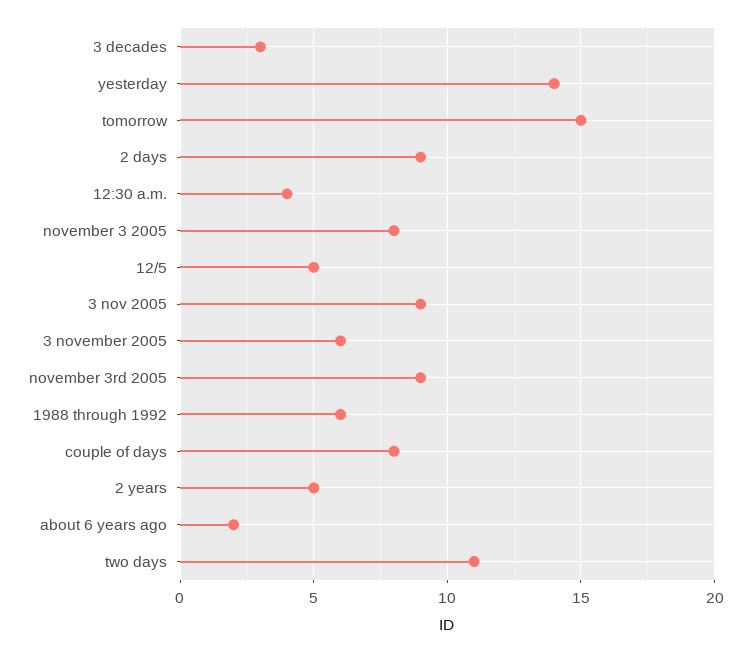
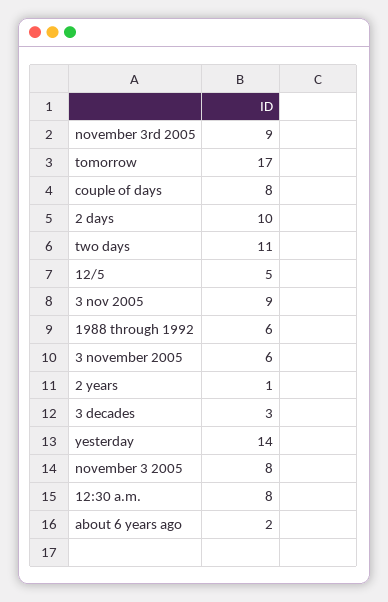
tomorrow: 15 -> 17
2 days: 9 -> 10
12:30 a.m.: 4 -> 8
2 years: 5 -> 1

